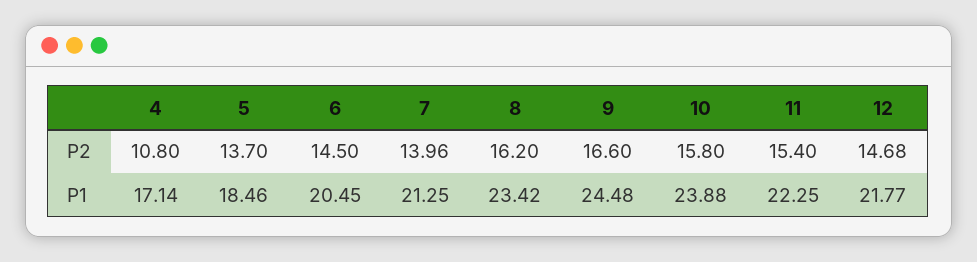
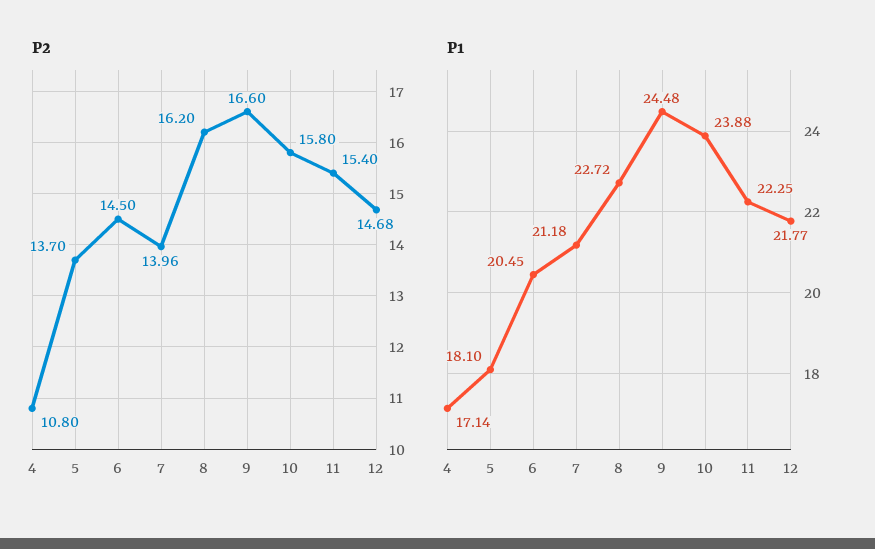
P1, 5: 18.46 -> 18.1
P1, 7: 21.25 -> 21.18
P1, 8: 23.42 -> 22.72

